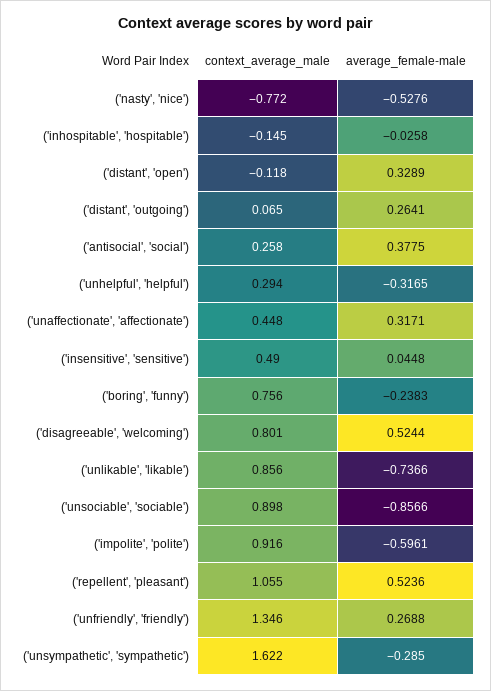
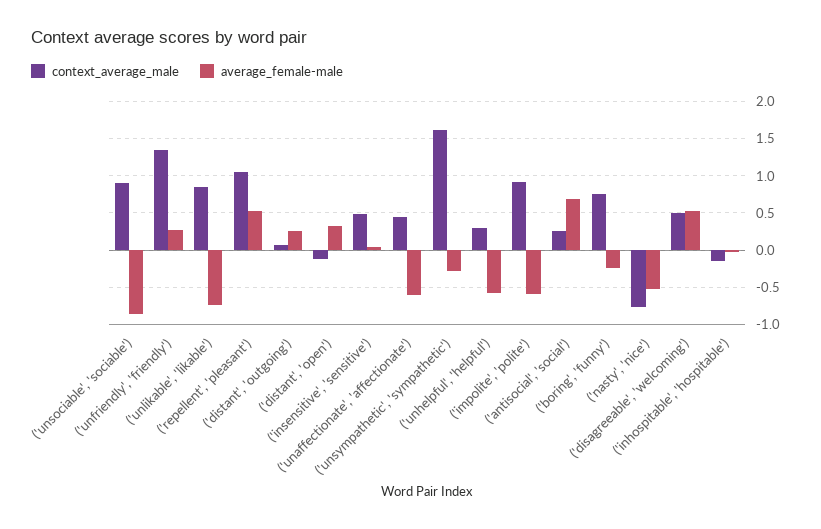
average_female-male, ('antisocial', 'social'): 0.3775 -> 0.7
average_female-male, ('unhelpful', 'helpful'): -0.3165 -> -0.6
average_female-male, ('unaffectionate', 'affectionate'): 0.3171 -> -0.6
context_average_male, ('disagreeable', 'welcoming'): 0.801 -> 0.5

